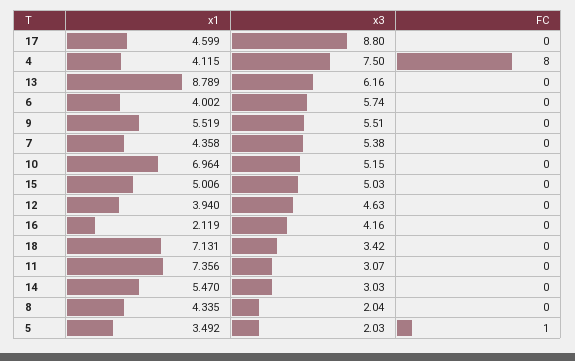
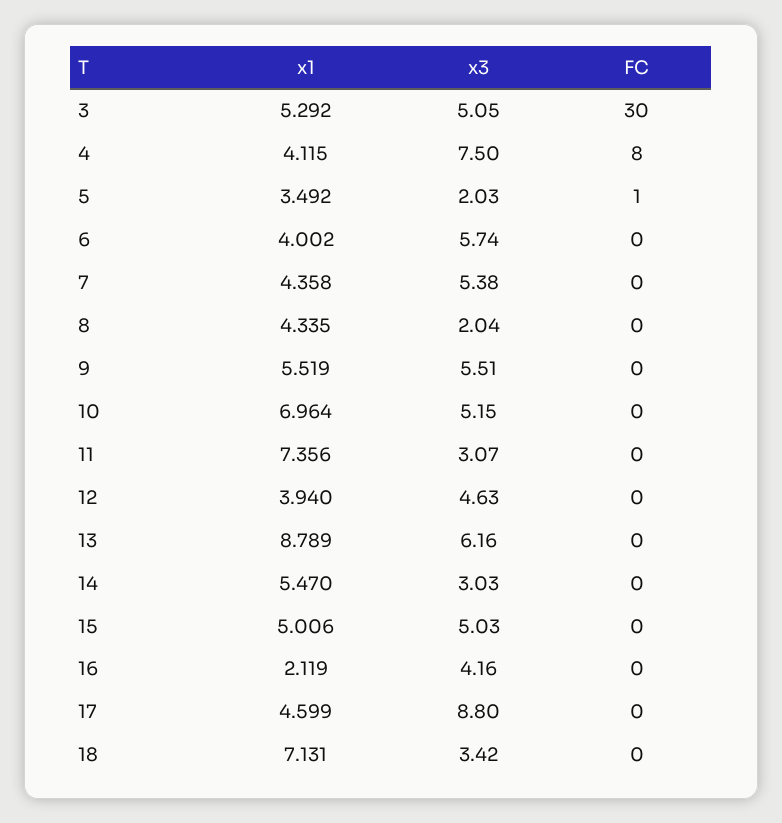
x1, 3: none -> 5.292
x3, 3: none -> 5.05
FC, 3: none -> 30

